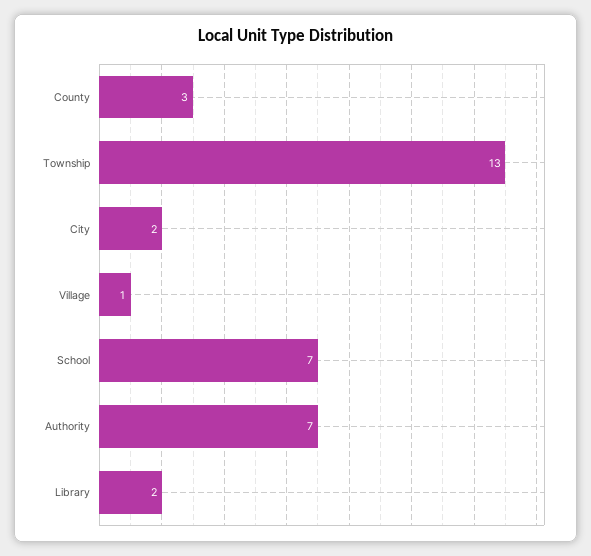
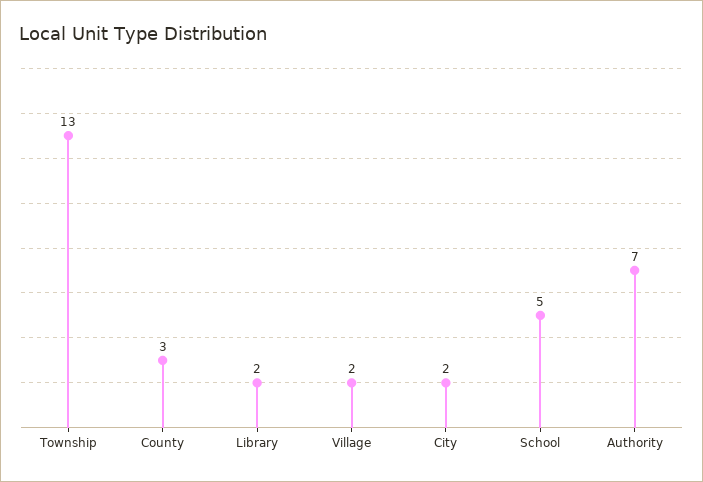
Village: 1 -> 2
School: 7 -> 5

